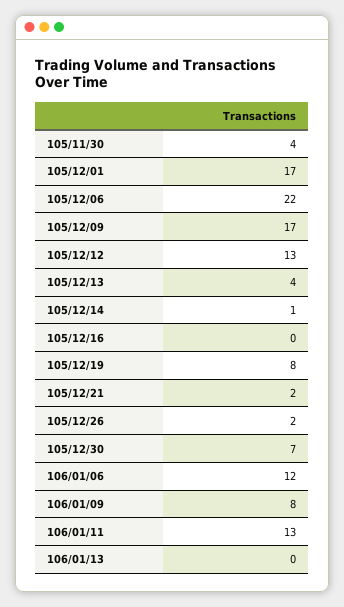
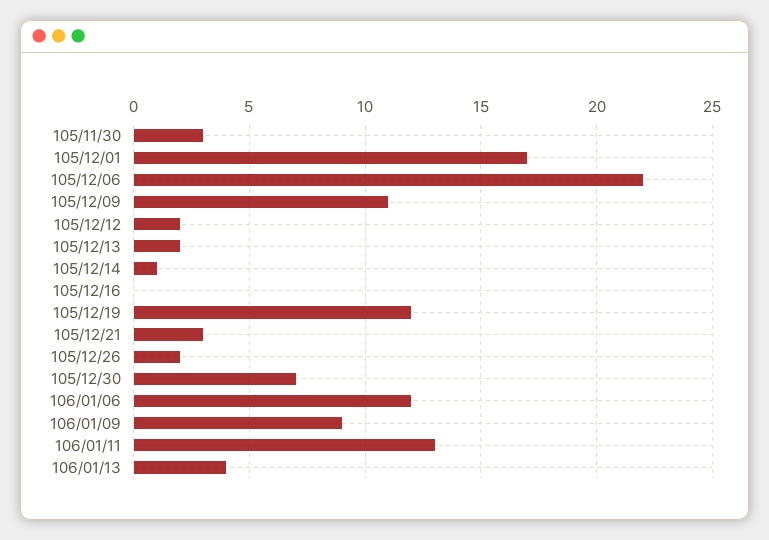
105/11/30: 4 -> 3
105/12/09: 17 -> 11
105/12/12: 13 -> 2
105/12/13: 4 -> 2
105/12/19: 8 -> 12
105/12/21: 2 -> 3
106/01/09: 8 -> 9
106/01/13: 0 -> 4

